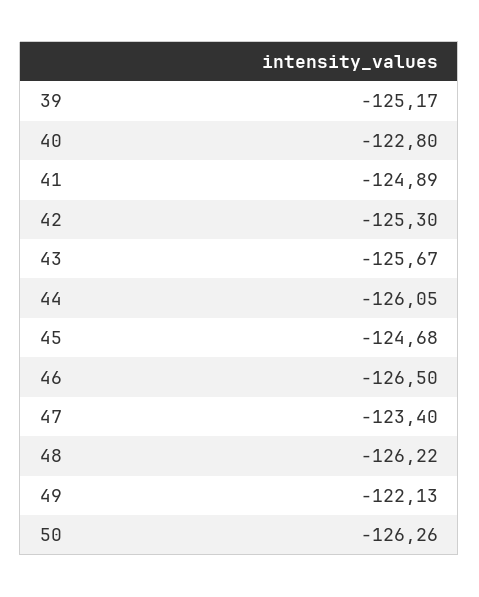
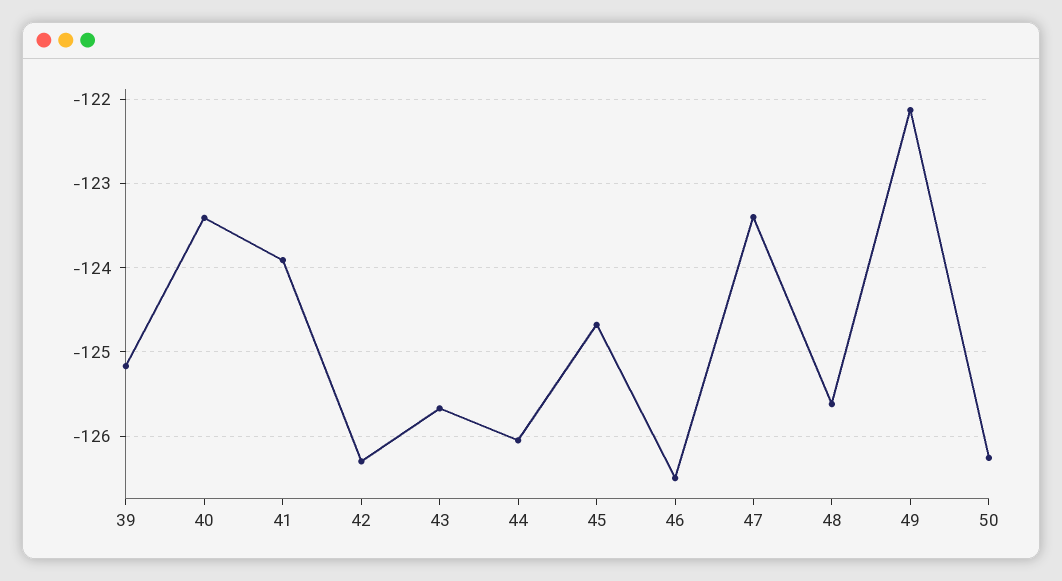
40: -122.8 -> -123.4
41: -124.89 -> -123.9
42: -125.3 -> -126.3
48: -126.22 -> -125.6

